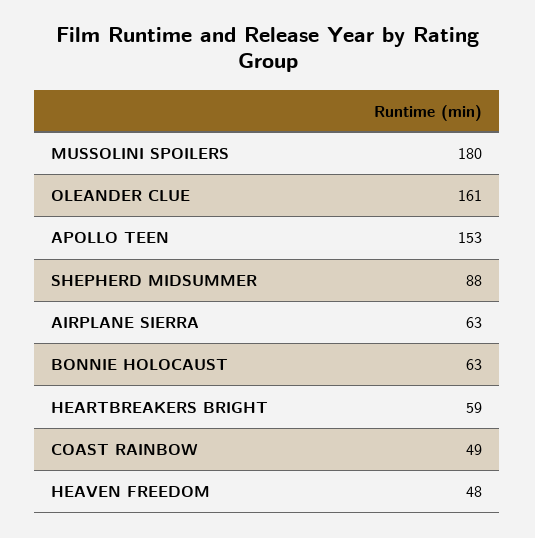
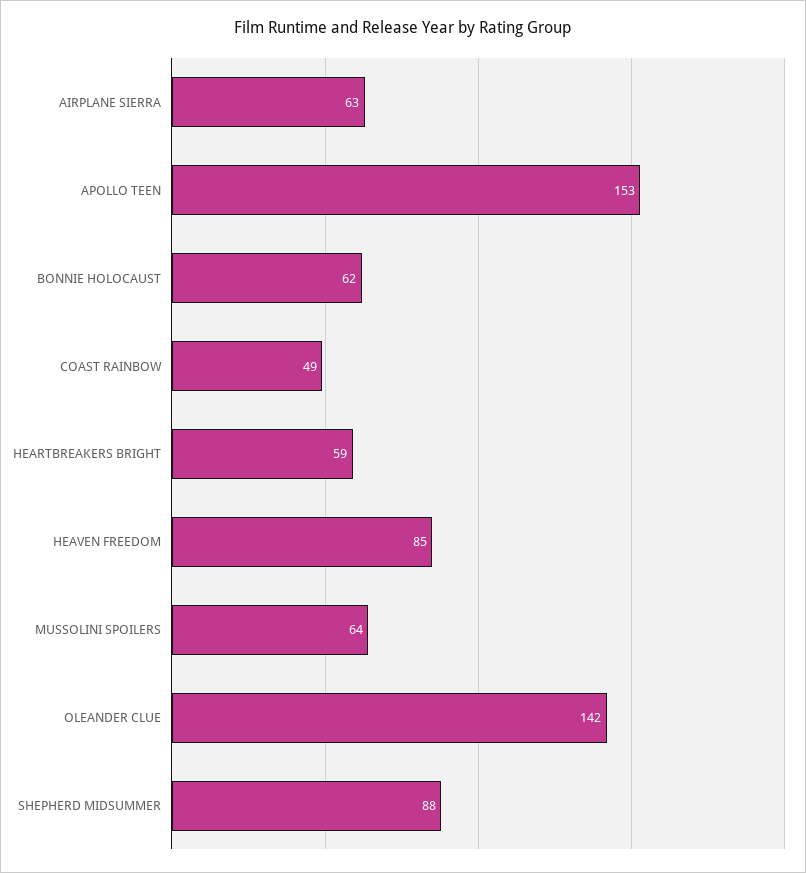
MUSSOLINI SPOILERS: 180 -> 64
OLEANDER CLUE: 161 -> 142
BONNIE HOLOCAUST: 63 -> 62
HEAVEN FREEDOM: 48 -> 85

